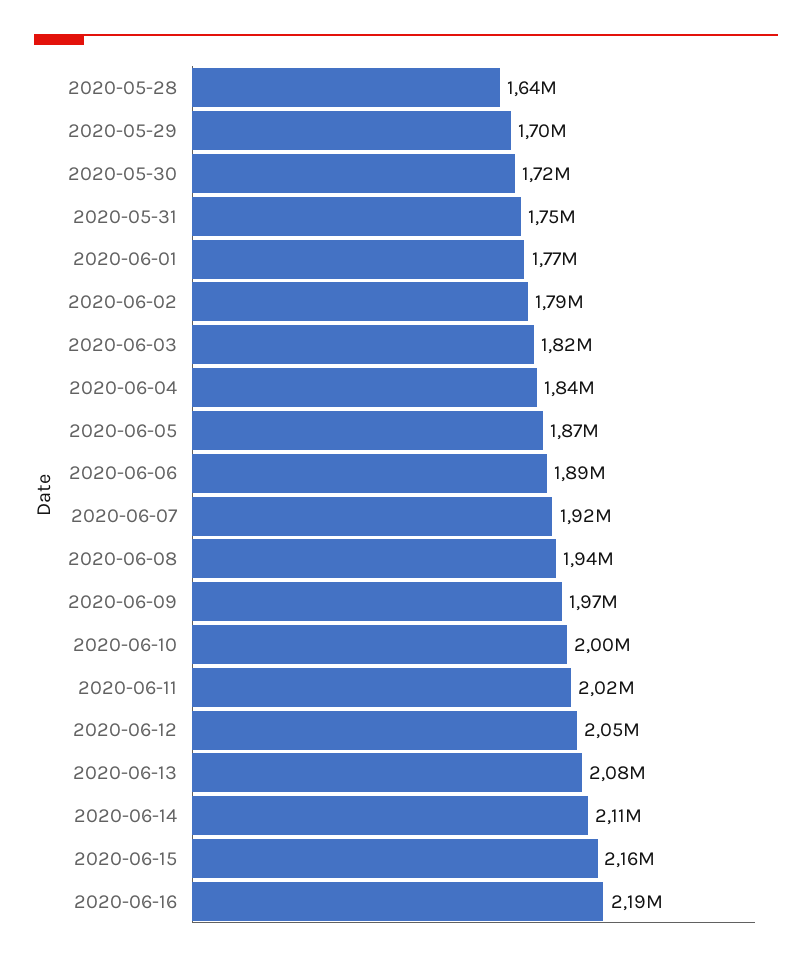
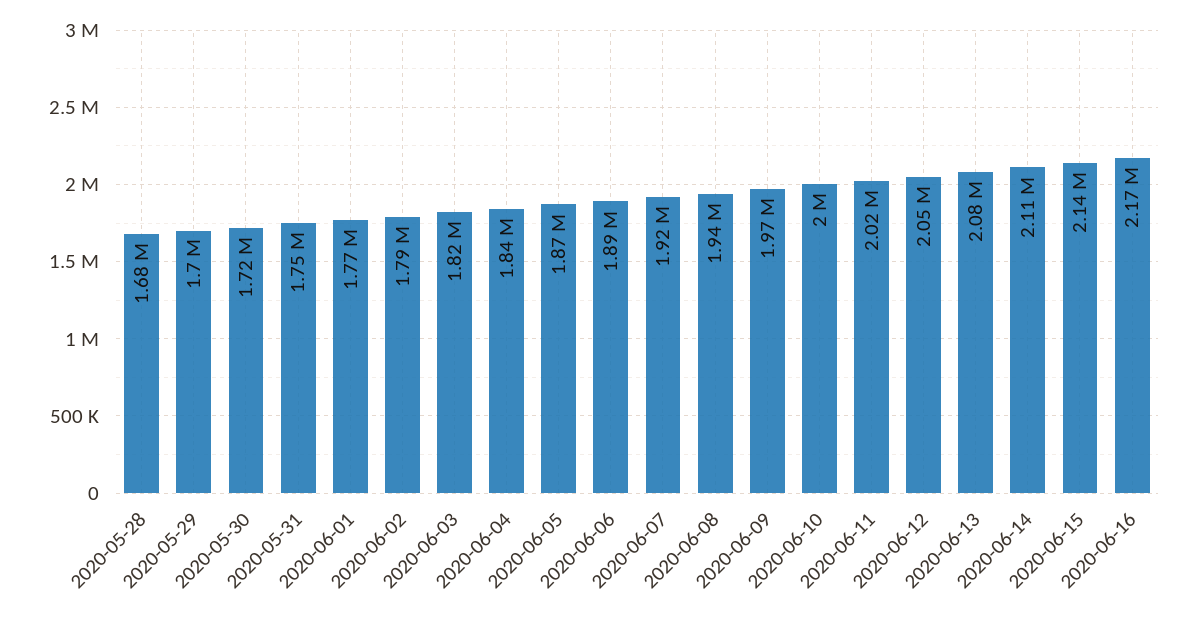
2020-05-28: 1640000 -> 1680000
2020-06-15: 2160000 -> 2140000
2020-06-16: 2190000 -> 2170000

